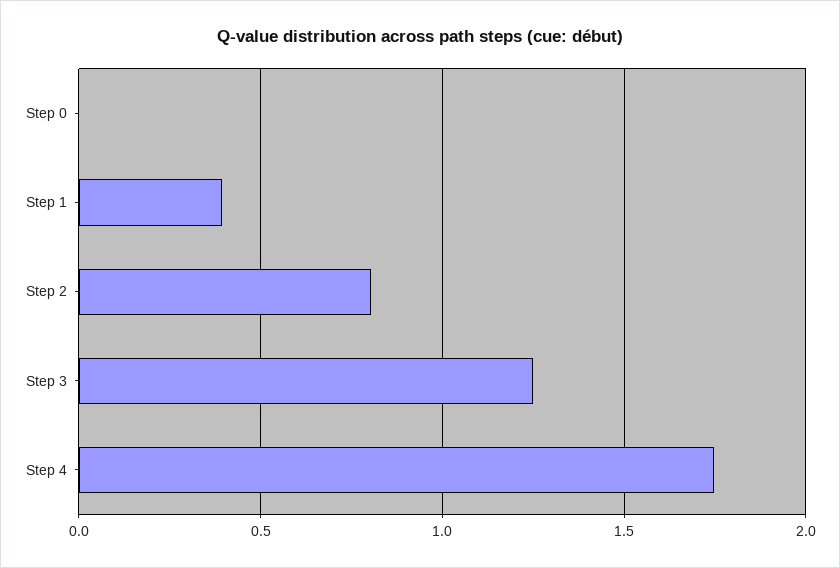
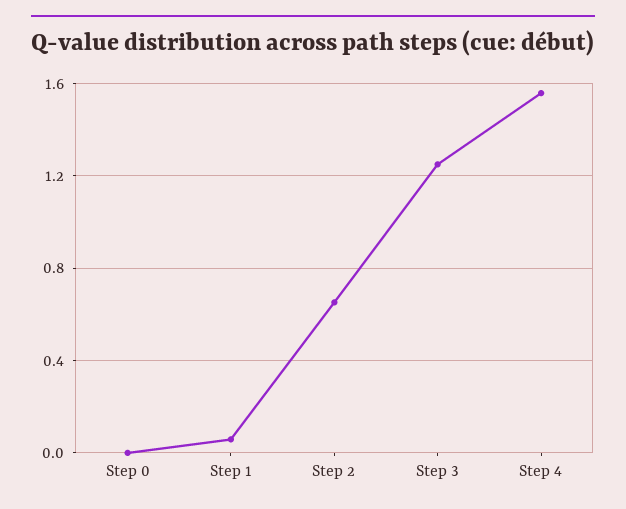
Step 1: 0.4 -> 0.05
Step 2: 0.8 -> 0.65
Step 4: 1.75 -> 1.55

